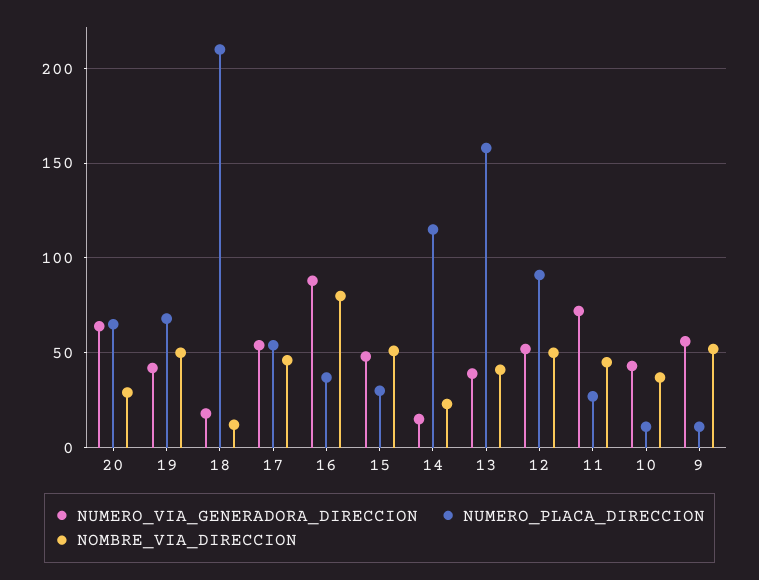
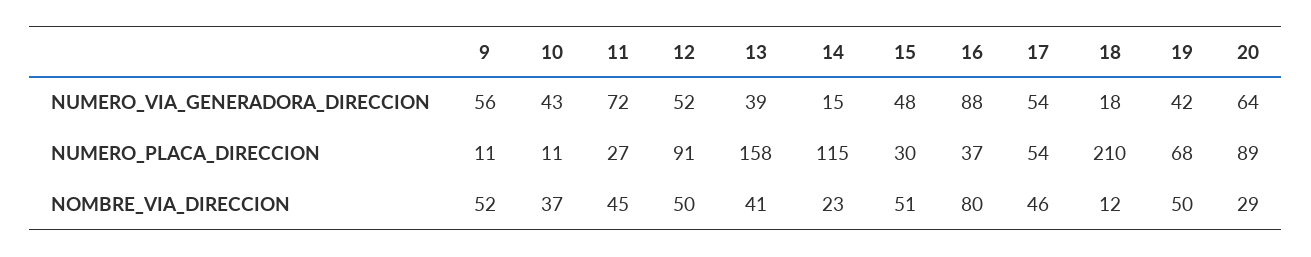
NUMERO_PLACA_DIRECCION, 20: 65 -> 89

